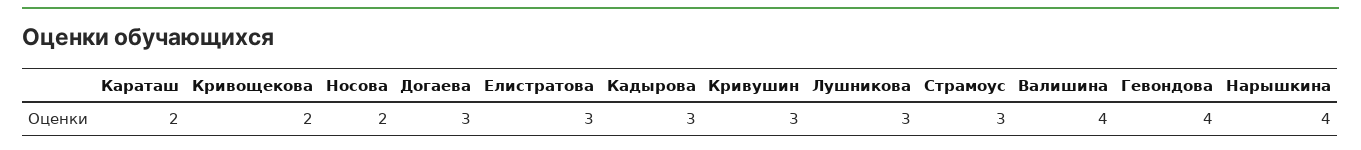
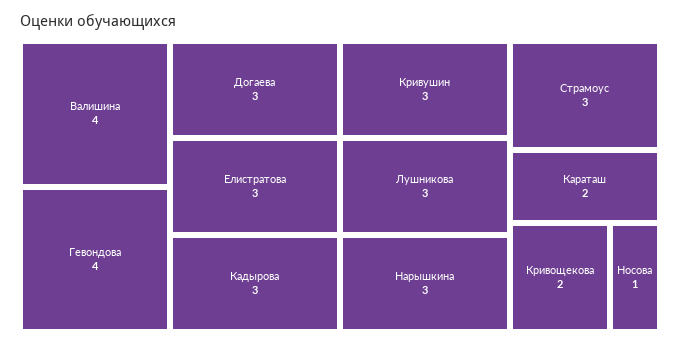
Носова: 2 -> 1
Нарышкина: 4 -> 3

